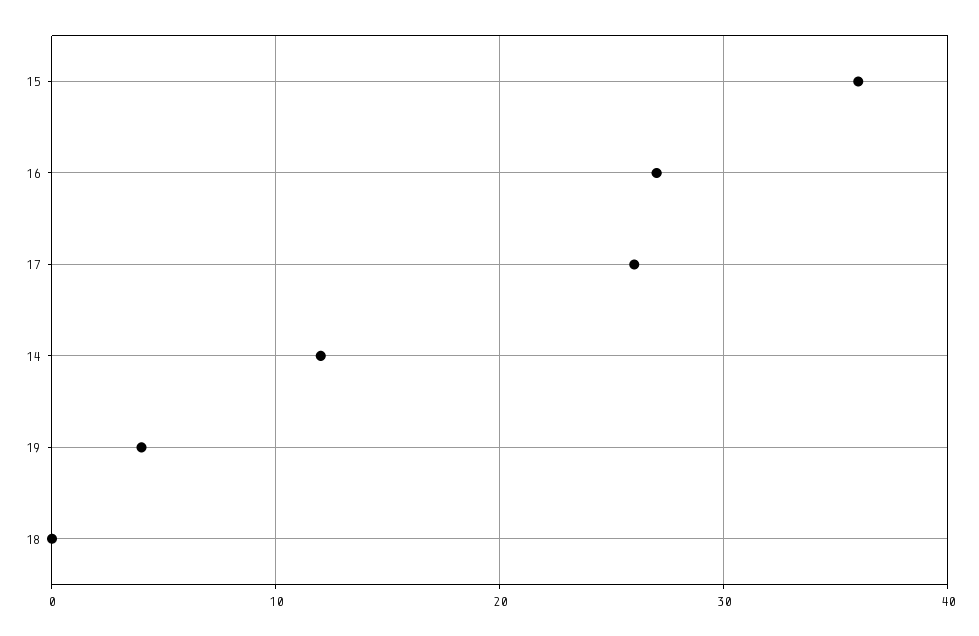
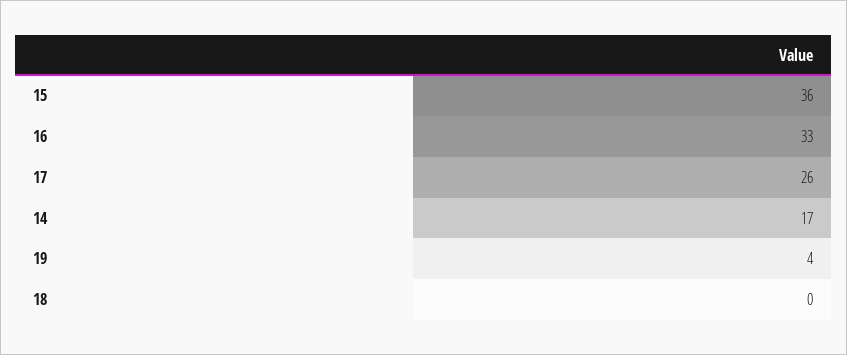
16: 27 -> 33
14: 12 -> 17

